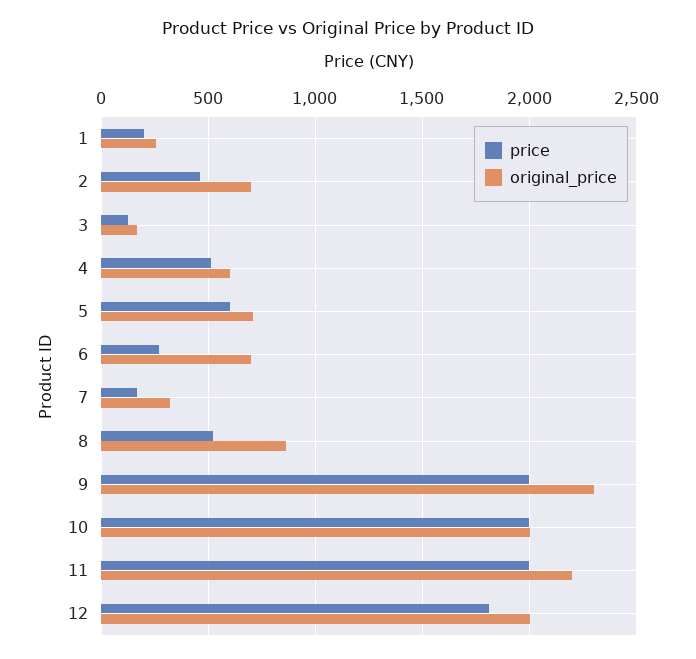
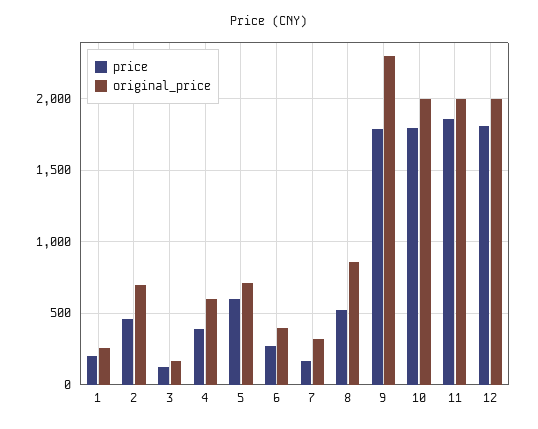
price, 4: 500 -> 400
original_price, 6: 700 -> 400
price, 9: 2000 -> 1800
price, 10: 2000 -> 1800
price, 11: 2000 -> 1850
original_price, 11: 2200 -> 2000

